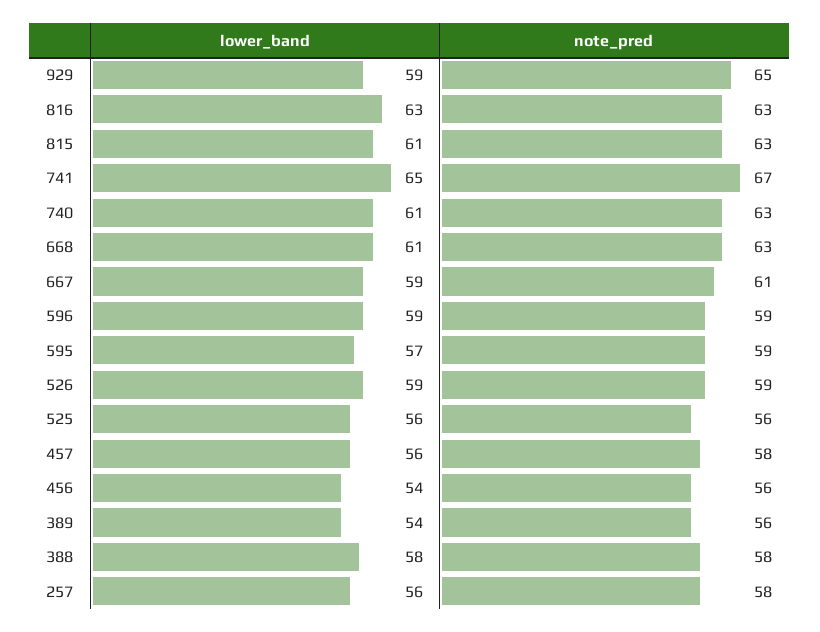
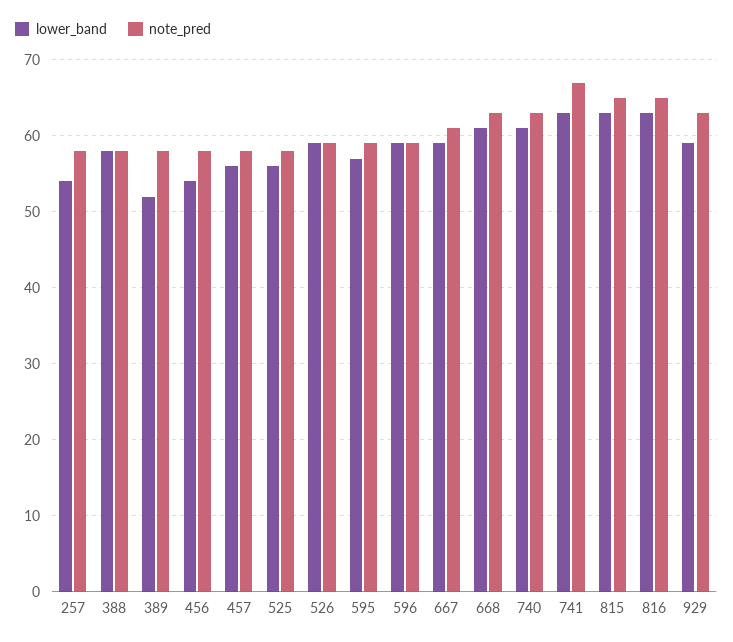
note_pred, 929: 65 -> 63
note_pred, 816: 63 -> 65
lower_band, 815: 61 -> 63
note_pred, 815: 63 -> 65
lower_band, 741: 65 -> 63
note_pred, 525: 56 -> 58
note_pred, 456: 56 -> 58
lower_band, 389: 54 -> 52
note_pred, 389: 56 -> 58
lower_band, 257: 56 -> 54

